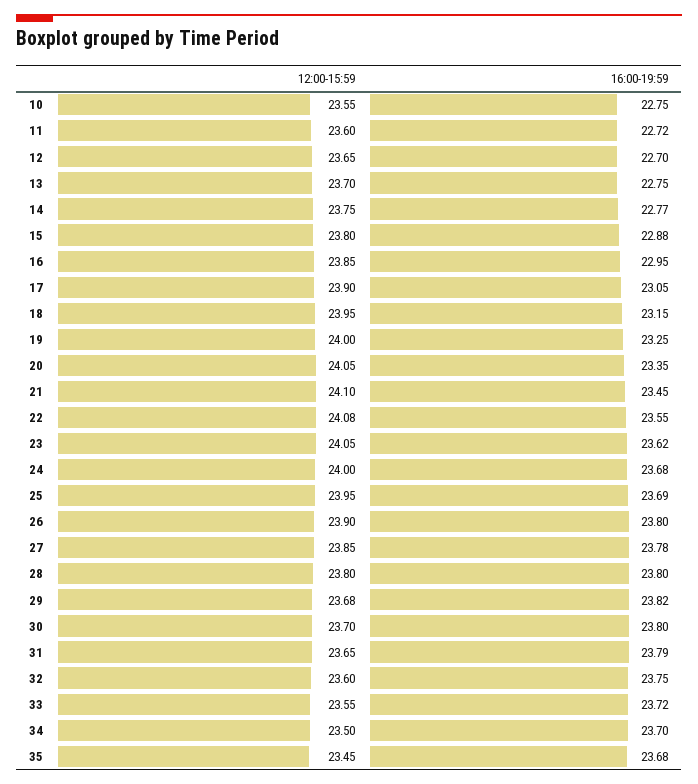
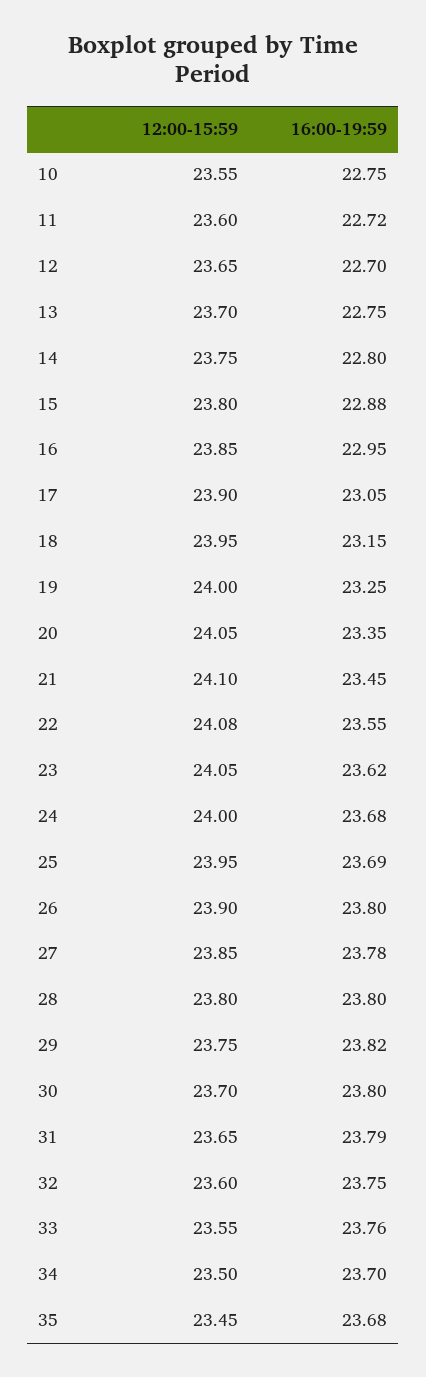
16:00-19:59, 14: 22.77 -> 22.8
12:00-15:59, 29: 23.68 -> 23.75
16:00-19:59, 33: 23.72 -> 23.76

